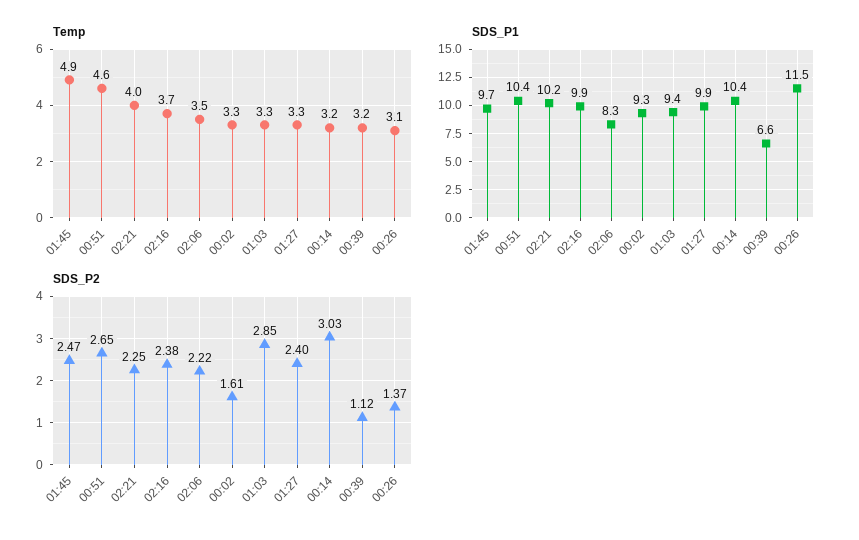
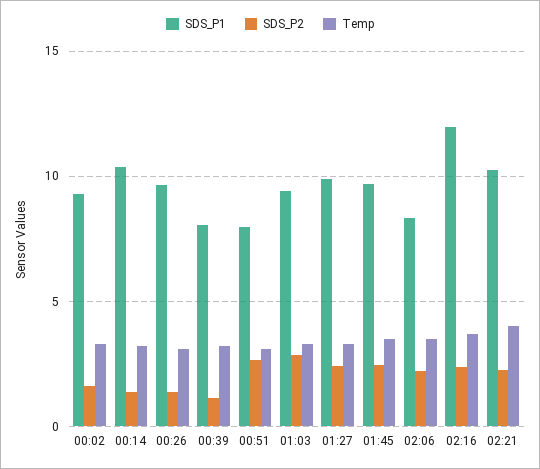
Temp, 01:45: 4.9 -> 3.5
Temp, 00:51: 4.6 -> 3
SDS_P1, 00:51: 10.4 -> 8
SDS_P1, 02:16: 9.9 -> 12
SDS_P1, 00:39: 6.6 -> 8
SDS_P1, 00:26: 11.5 -> 9.5
SDS_P2, 00:14: 3.03 -> 1.5

